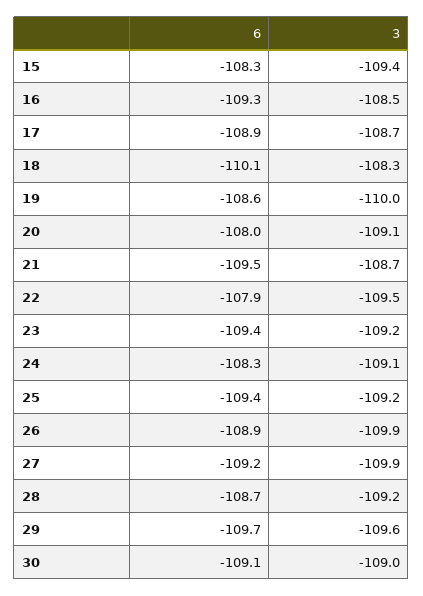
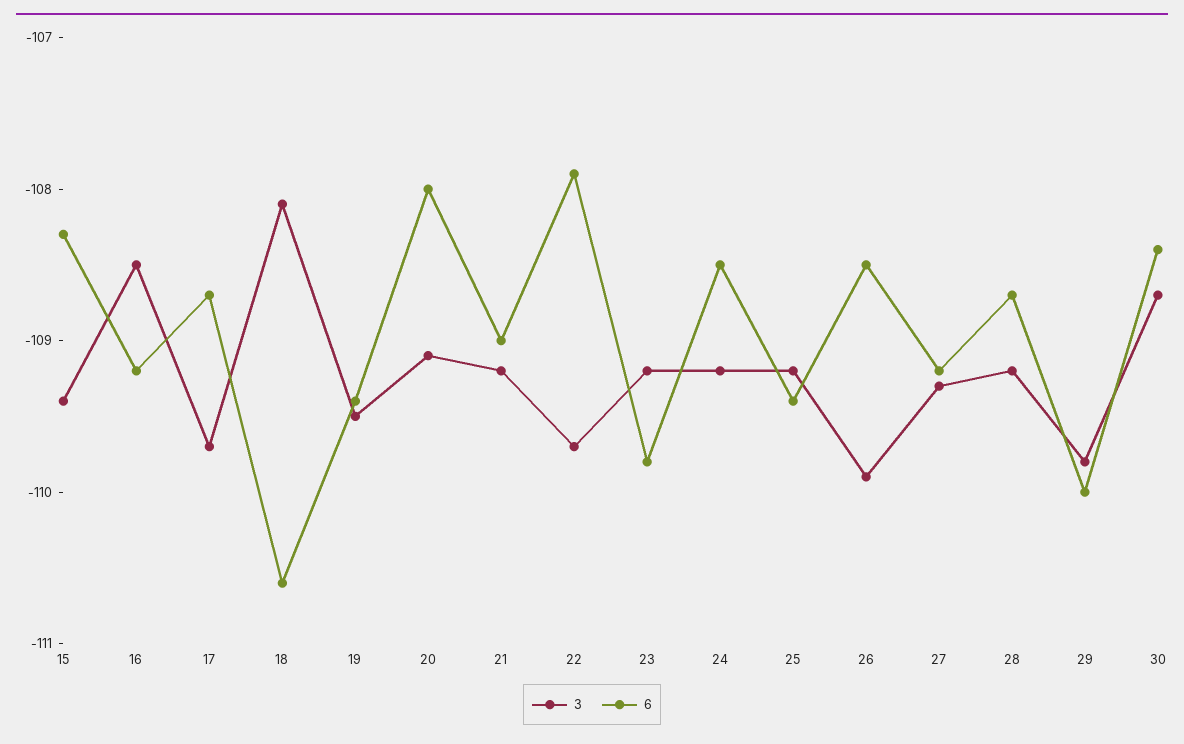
6, 16: -109.3 -> -109.2
6, 17: -108.9 -> -108.7
3, 17: -108.7 -> -109.7
6, 18: -110.1 -> -110.6
3, 18: -108.3 -> -108.1
6, 19: -108.6 -> -109.4
3, 19: -110 -> -109.5
6, 21: -109.5 -> -109
3, 21: -108.7 -> -109.2
3, 22: -109.5 -> -109.7
6, 23: -109.4 -> -109.8
6, 24: -108.3 -> -108.5
3, 24: -109.1 -> -109.2
6, 26: -108.9 -> -108.5
3, 27: -109.9 -> -109.3
6, 29: -109.7 -> -110
3, 29: -109.6 -> -109.8
6, 30: -109.1 -> -108.4
3, 30: -109 -> -108.7

